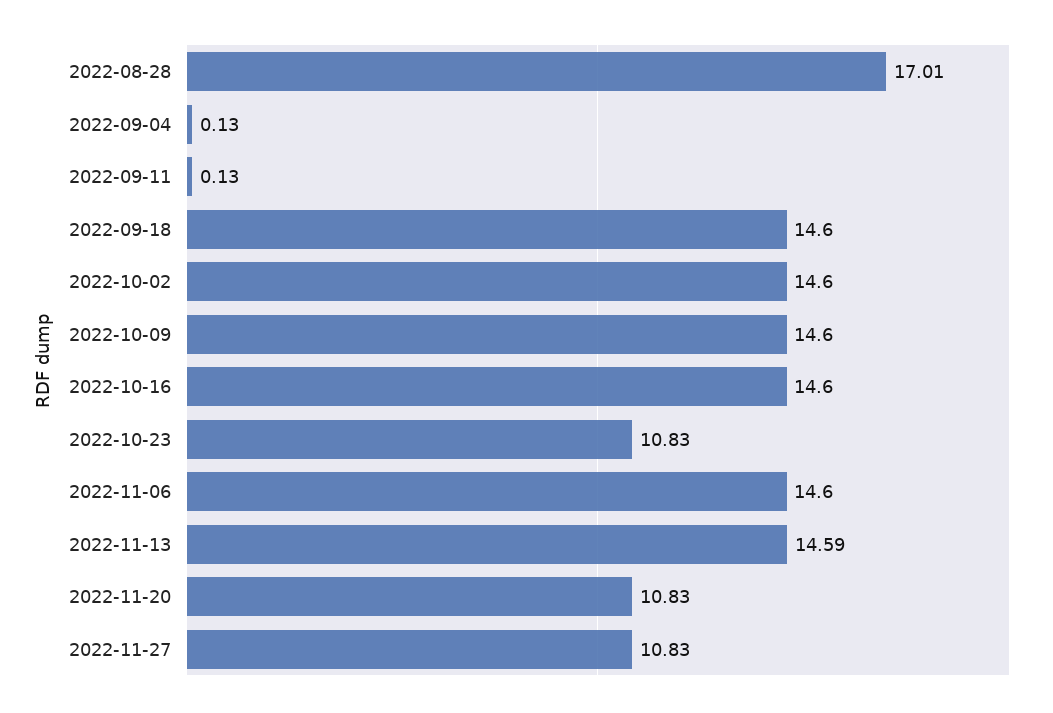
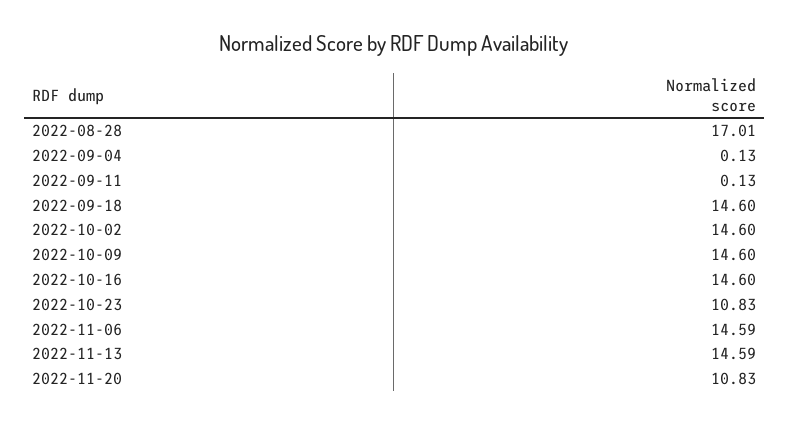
2022-11-06: 14.6 -> 14.59
2022-11-27: 10.83 -> none

